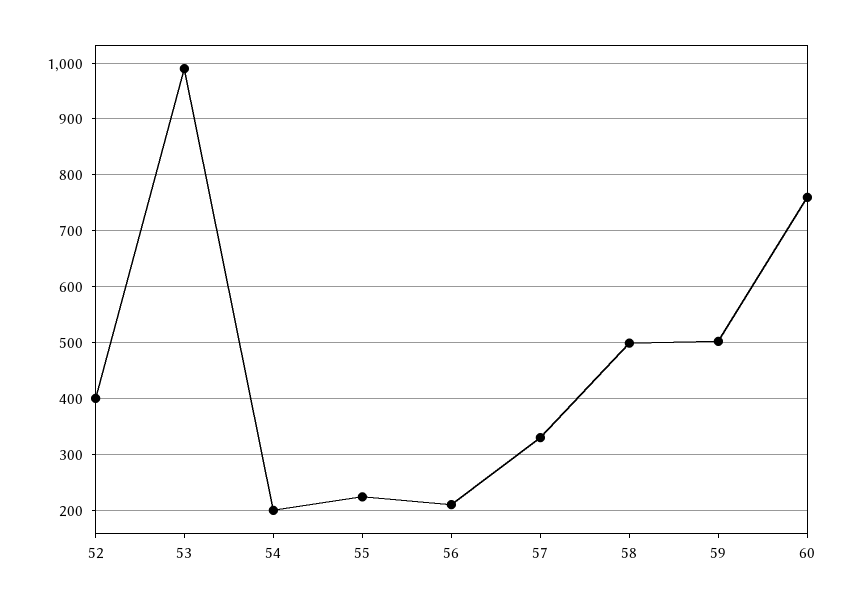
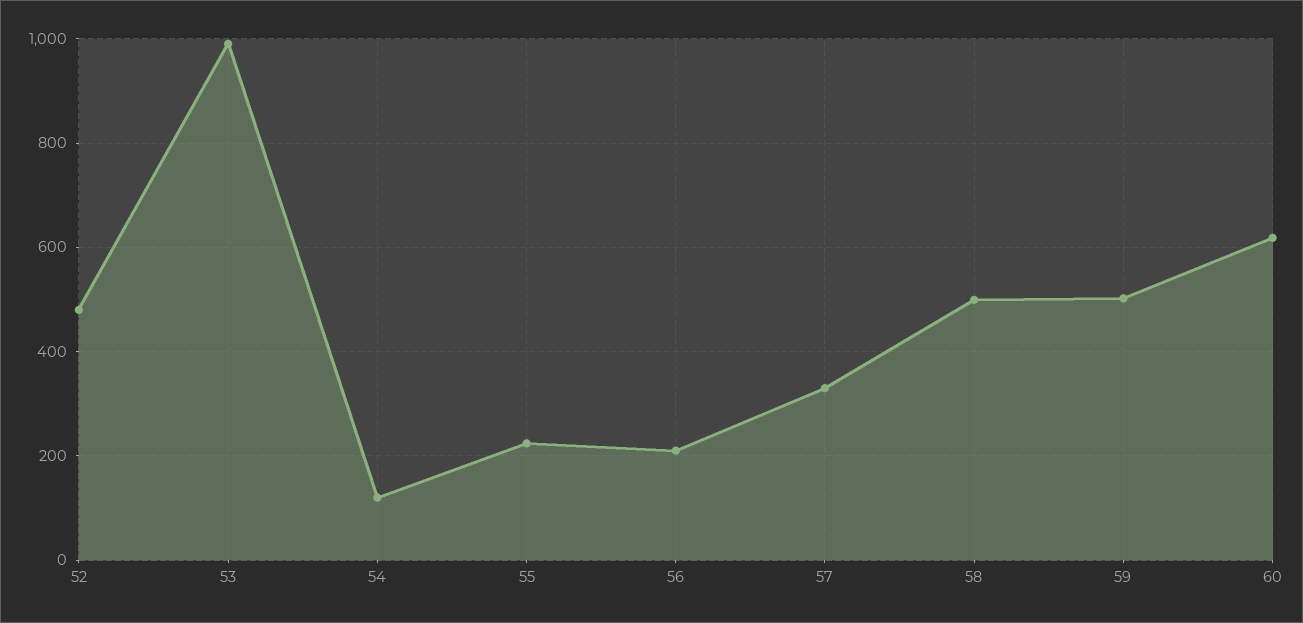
52: 400 -> 480
54: 200 -> 120
60: 760 -> 620

